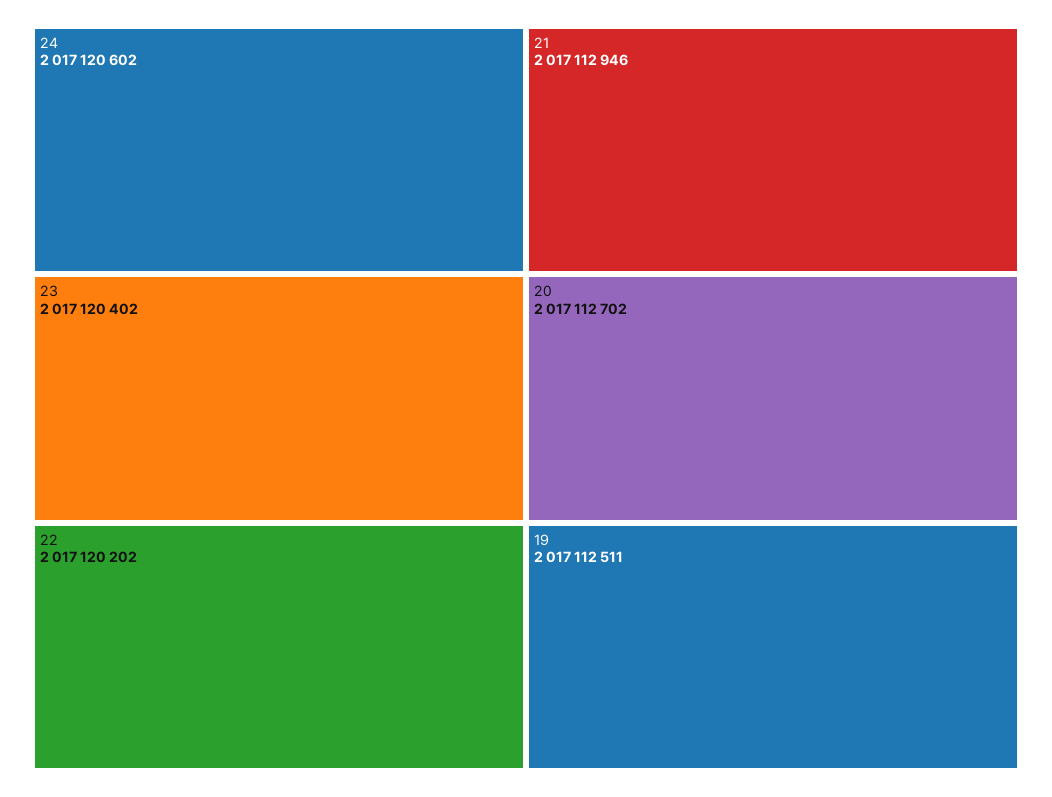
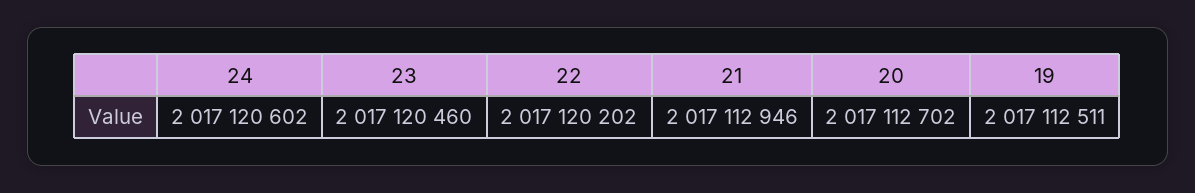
23: 2017120402 -> 2017120460

